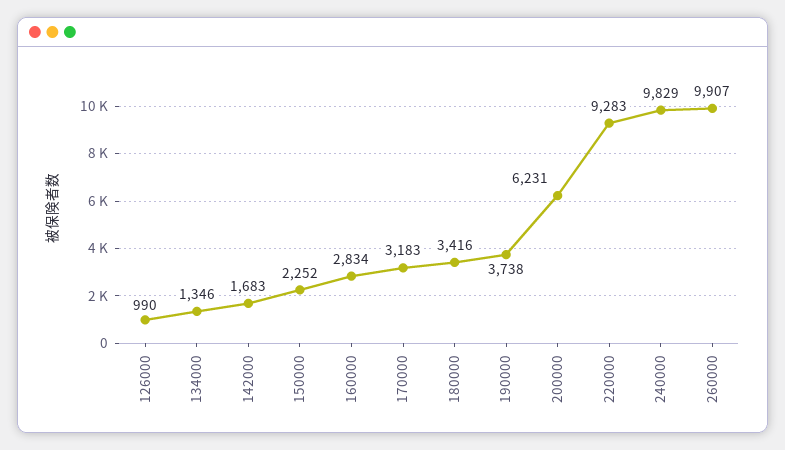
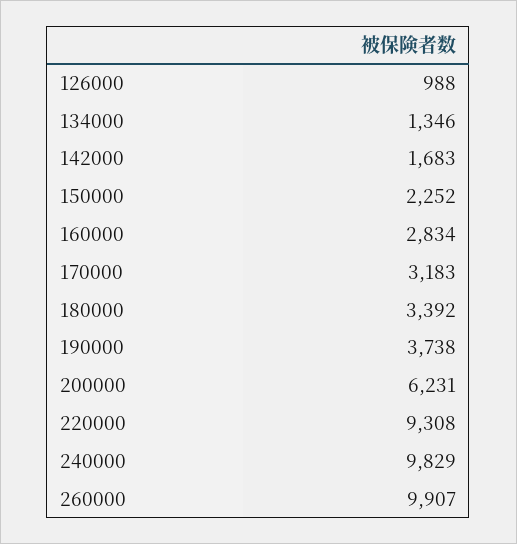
126000: 990 -> 988
180000: 3416 -> 3392
220000: 9283 -> 9308

